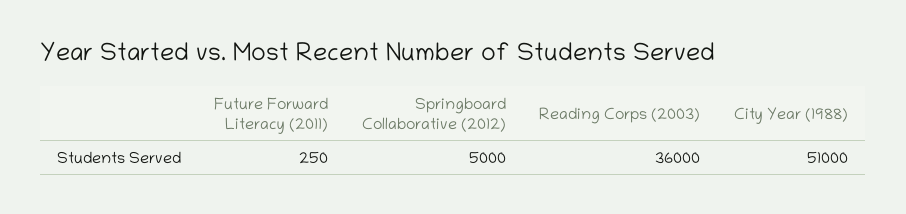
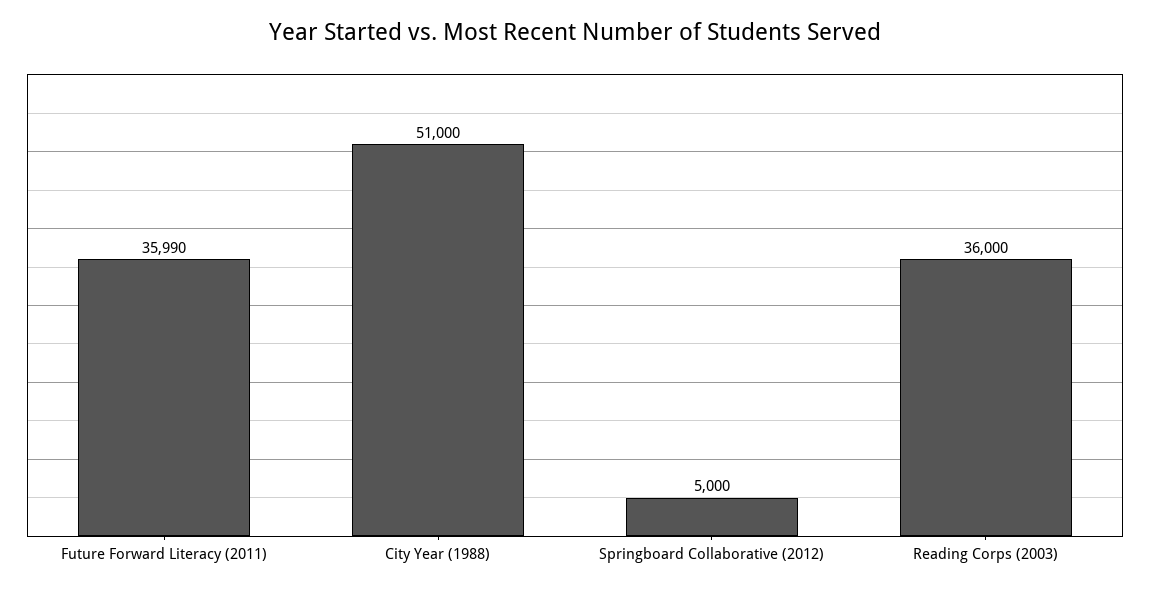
Future Forward Literacy (2011): 250 -> 35990

